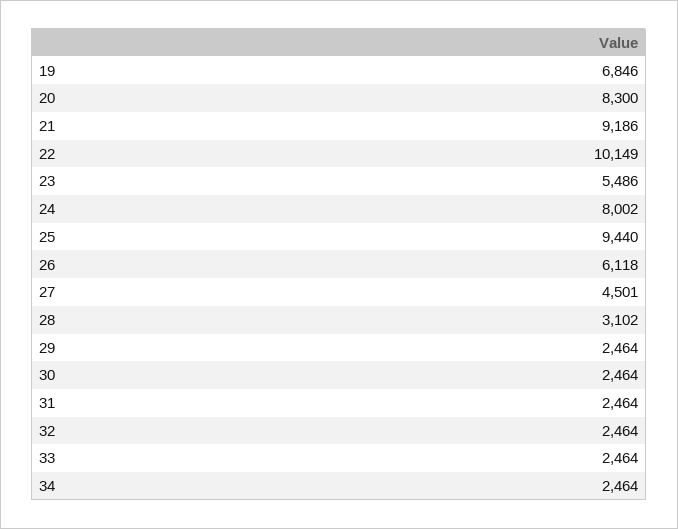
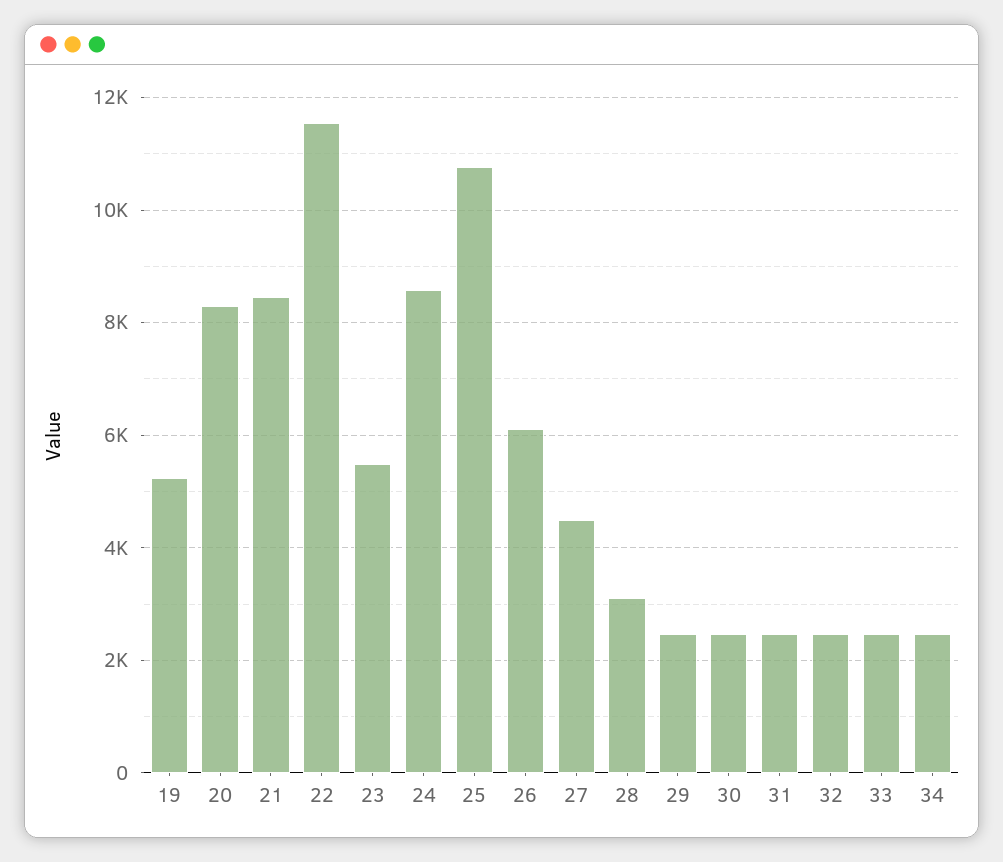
19: 6846 -> 5200
21: 9186 -> 8400
22: 10149 -> 11600
24: 8002 -> 8600
25: 9440 -> 10800

